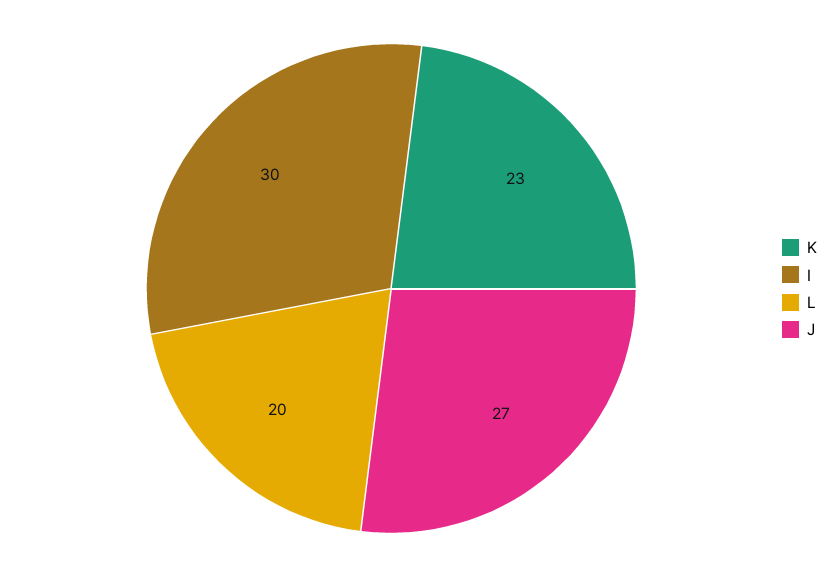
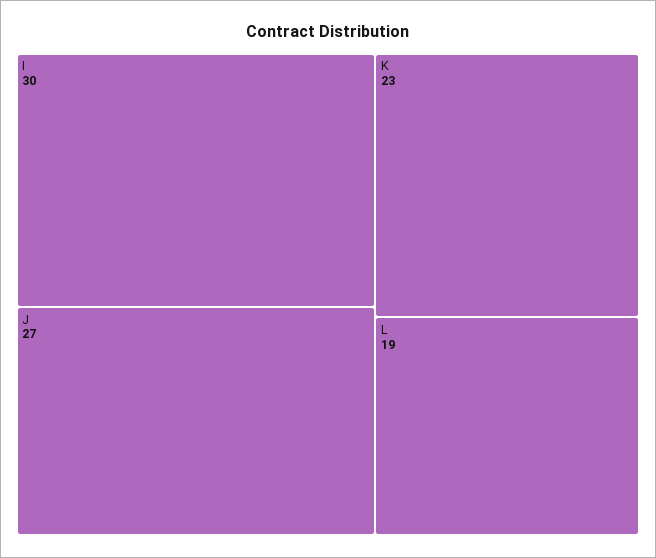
L: 20 -> 19

